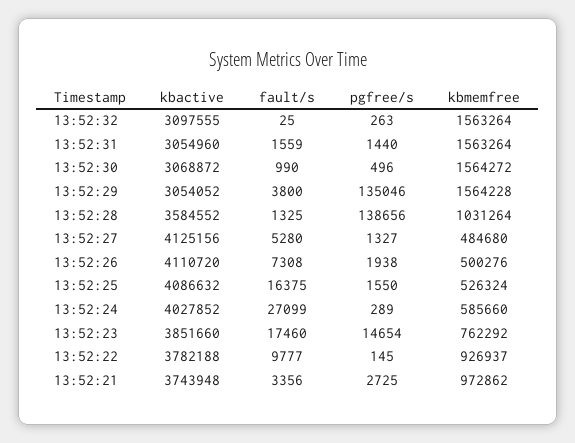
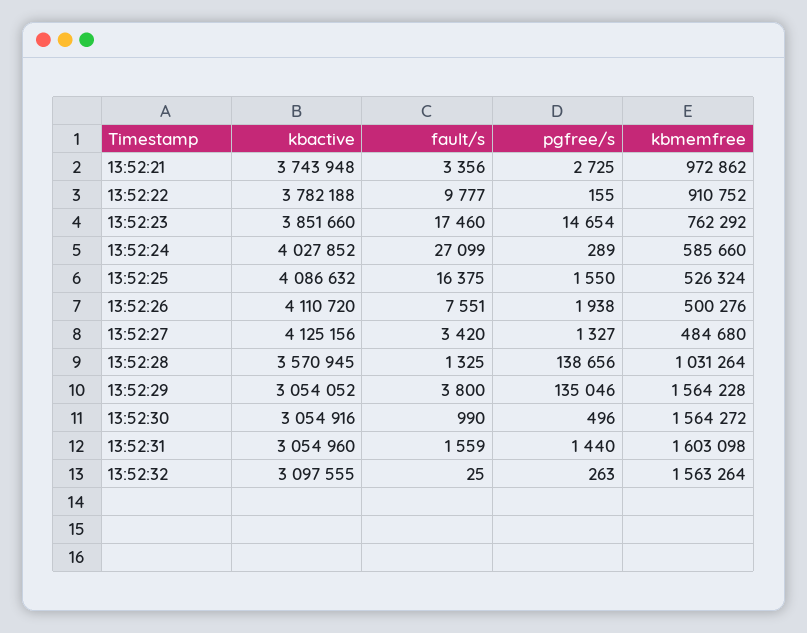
kbmemfree, 13:52:31: 1563264 -> 1603098
kbactive, 13:52:30: 3068872 -> 3054916
kbactive, 13:52:28: 3584552 -> 3570945
fault/s, 13:52:27: 5280 -> 3420
fault/s, 13:52:26: 7308 -> 7551
pgfree/s, 13:52:22: 145 -> 155
kbmemfree, 13:52:22: 926937 -> 910752

